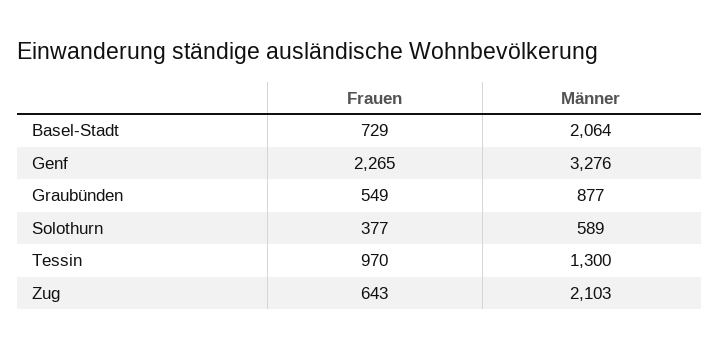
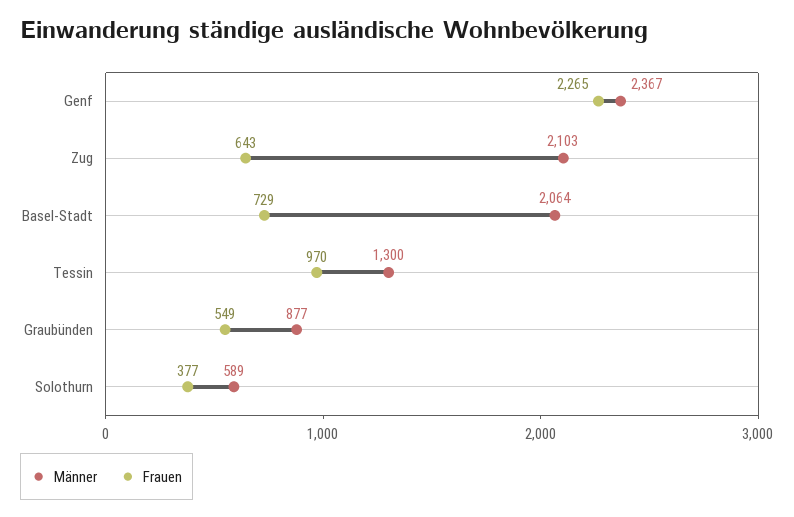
Männer, Genf: 3276 -> 2367

